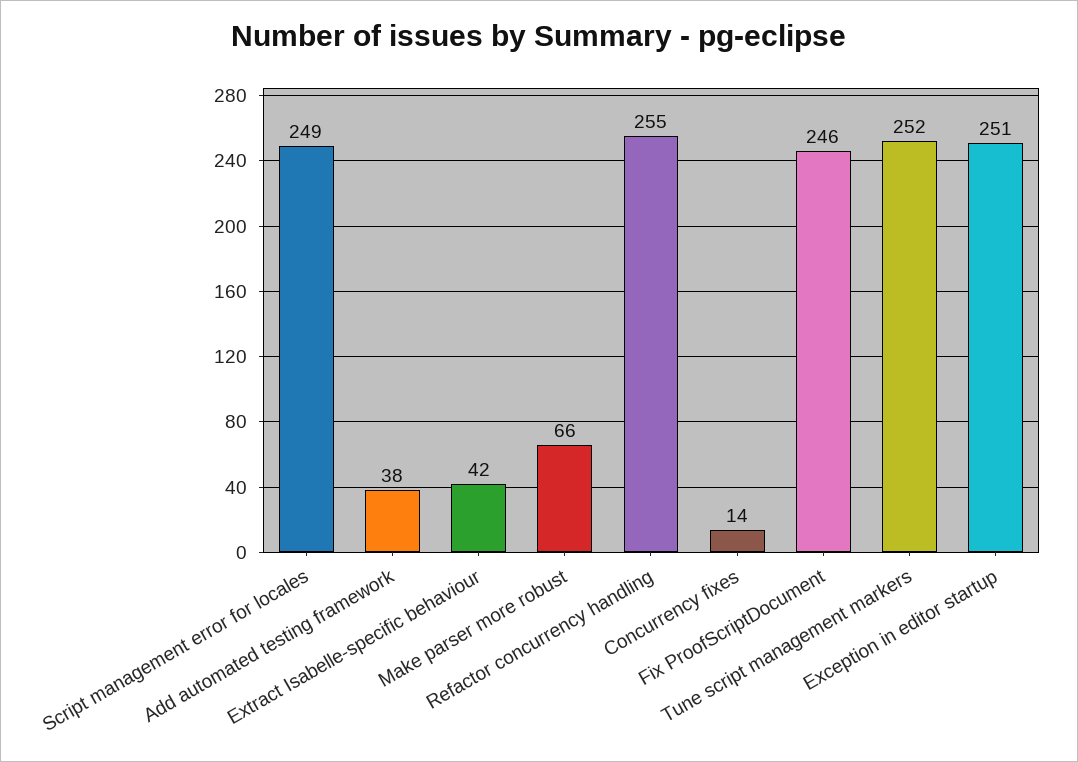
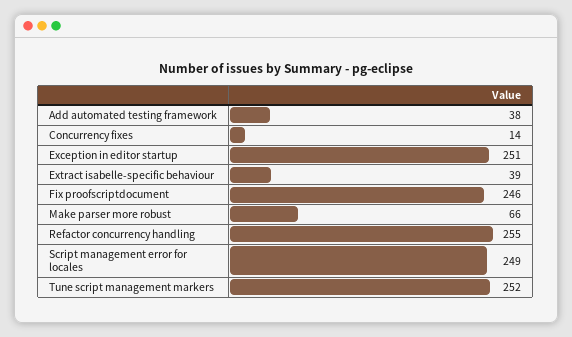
Extract Isabelle-specific behaviour: 42 -> 39

